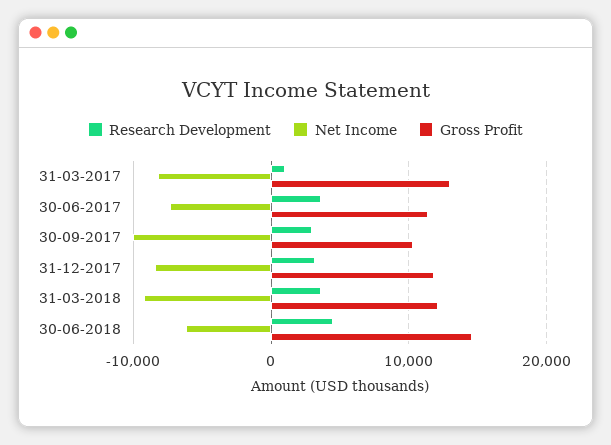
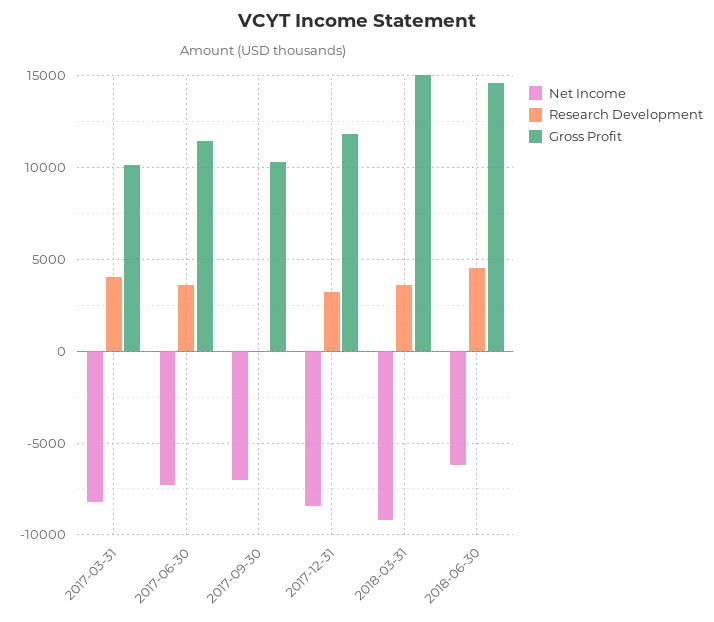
Research Development, 31-03-2017: 1000 -> 4000
Gross Profit, 31-03-2017: 13000 -> 10000
Research Development, 30-09-2017: 3000 -> 0
Net Income, 30-09-2017: -10000 -> -7000
Gross Profit, 31-03-2018: 12000 -> 15000

